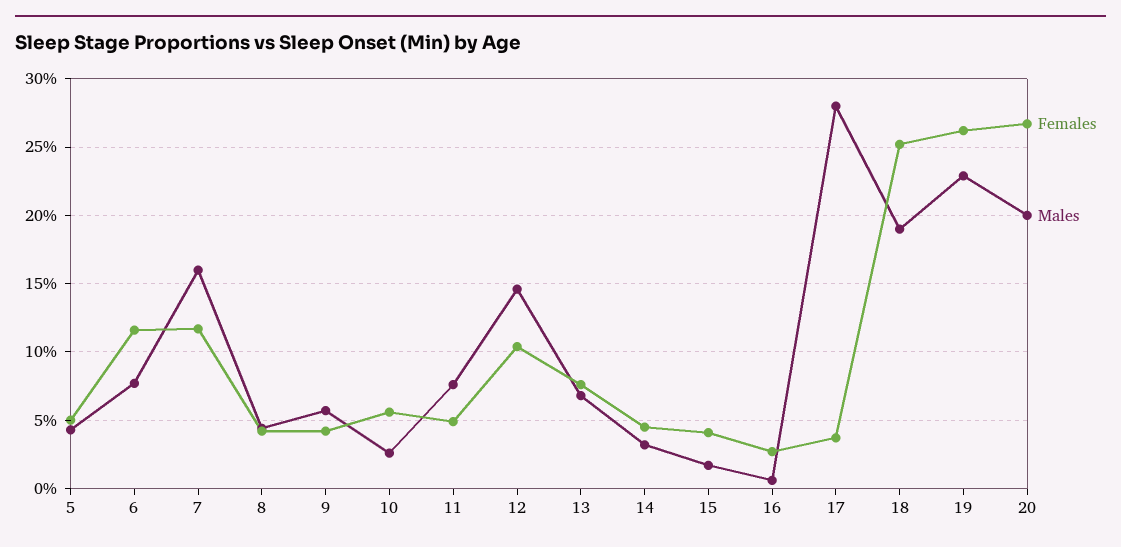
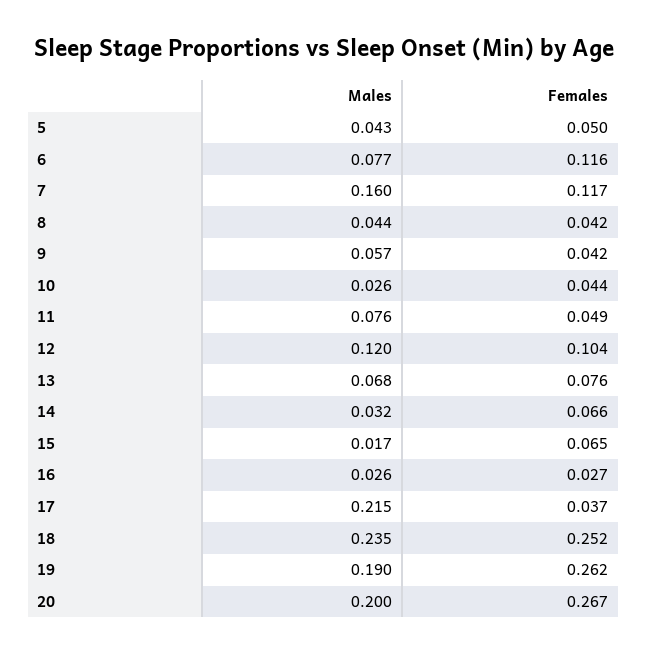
Females, 10: 0.055 -> 0.044
Males, 12: 0.145 -> 0.12
Females, 14: 0.045 -> 0.066
Females, 15: 0.04 -> 0.065
Males, 16: 0.005 -> 0.026
Males, 17: 0.28 -> 0.215
Males, 18: 0.19 -> 0.235
Males, 19: 0.23 -> 0.19

